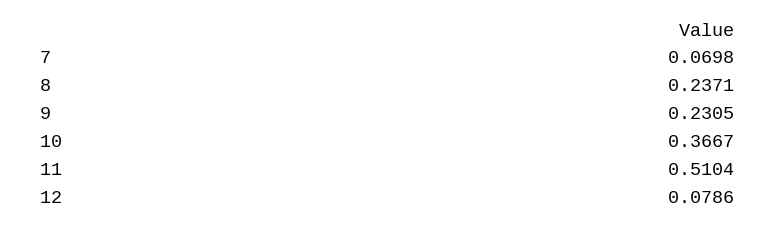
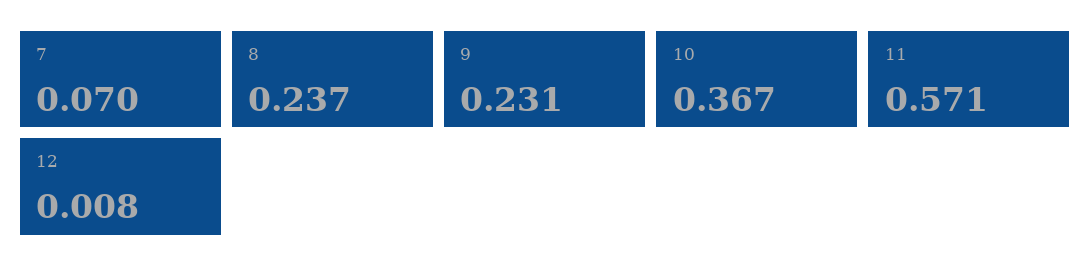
11: 0.5104 -> 0.571
12: 0.0786 -> 0.008

